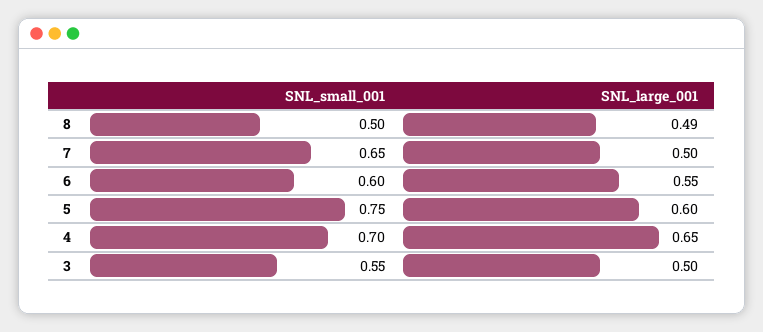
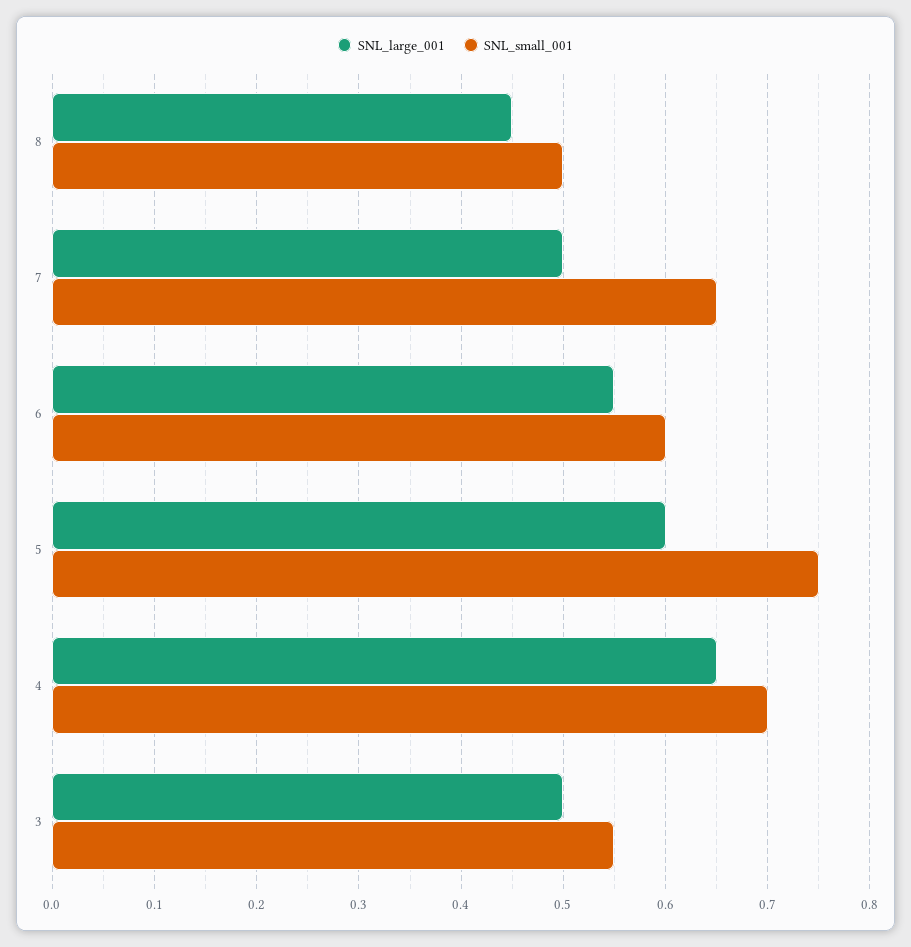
SNL_large_001, 8: 0.49 -> 0.45

